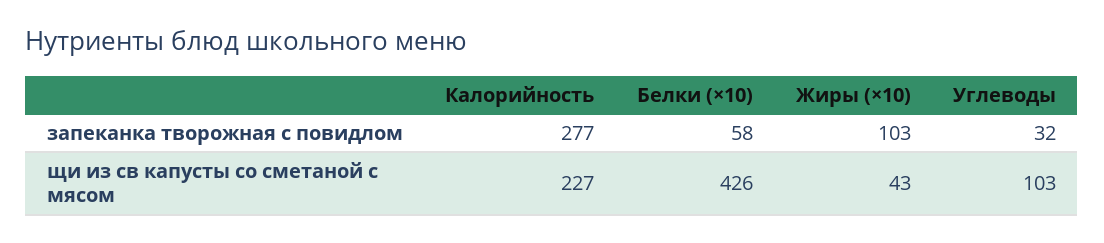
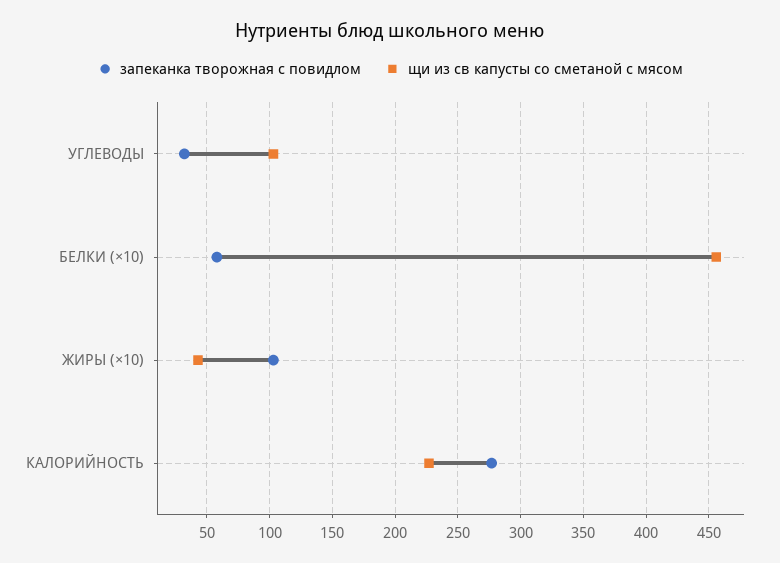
щи из св капусты со сметаной с мясом, Белки (×10): 426 -> 455

